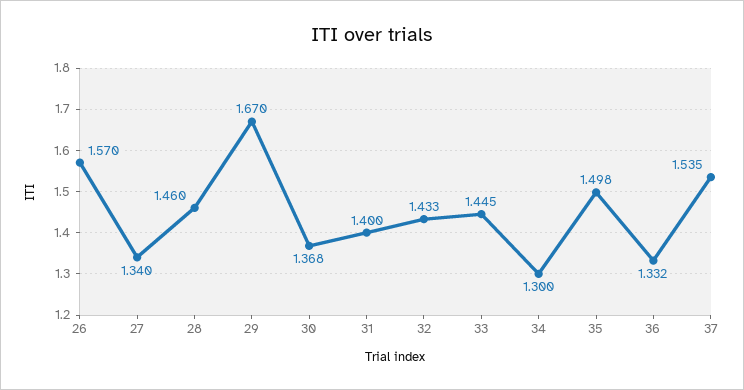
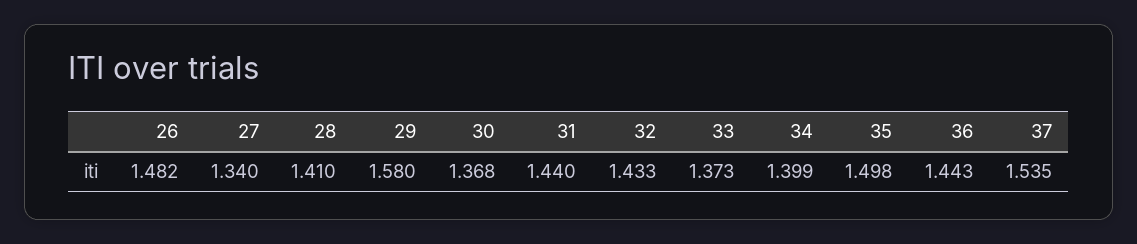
26: 1.57 -> 1.482
28: 1.46 -> 1.41
29: 1.67 -> 1.58
31: 1.4 -> 1.44
33: 1.445 -> 1.373
34: 1.3 -> 1.399
36: 1.332 -> 1.443

